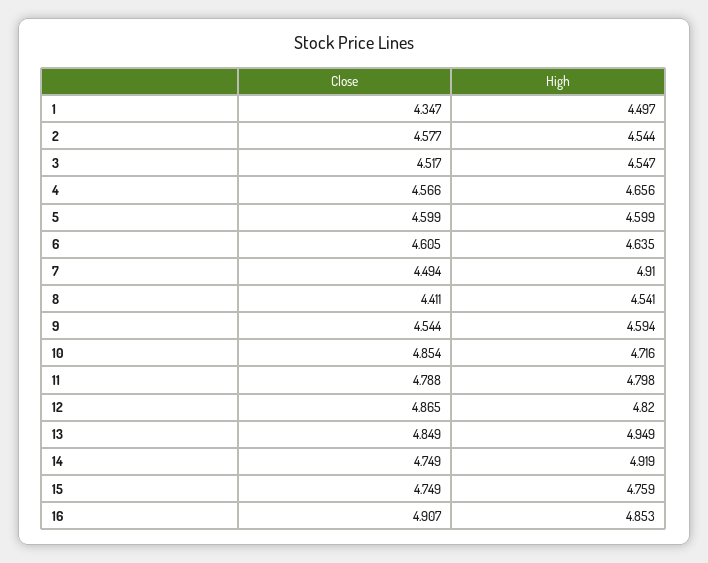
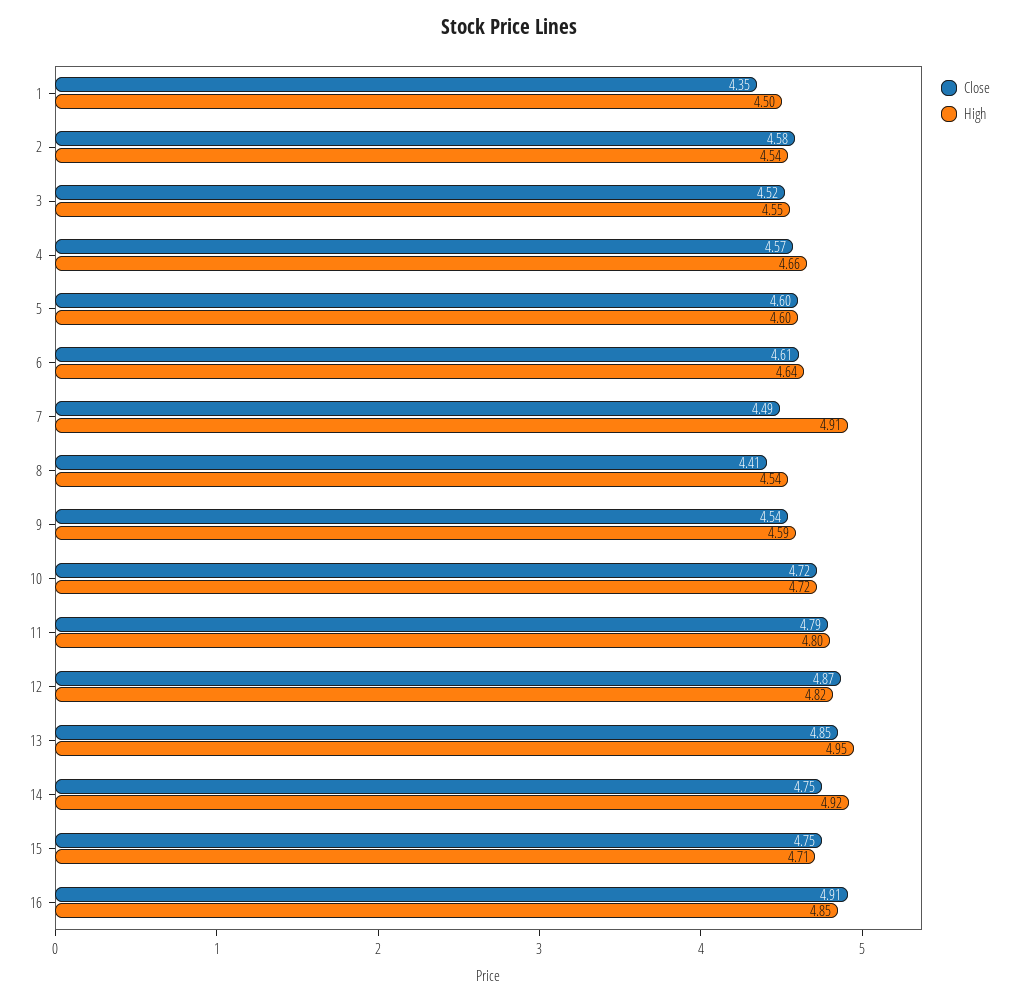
Close, 10: 4.854 -> 4.72
High, 15: 4.759 -> 4.71

